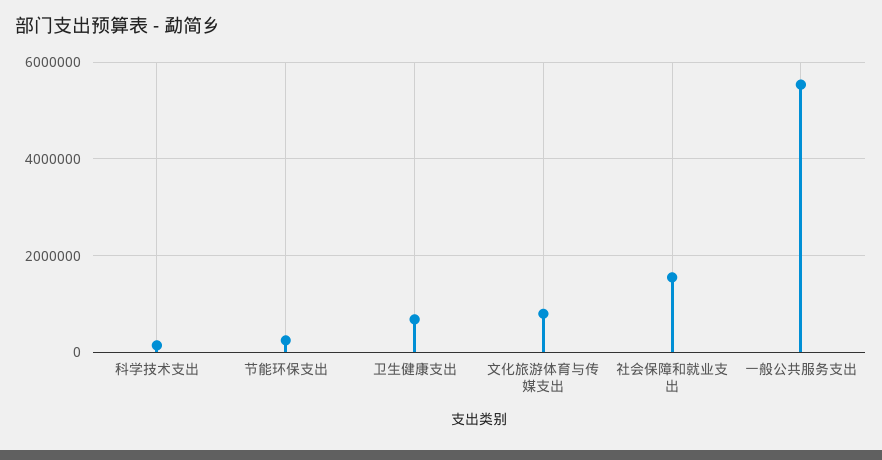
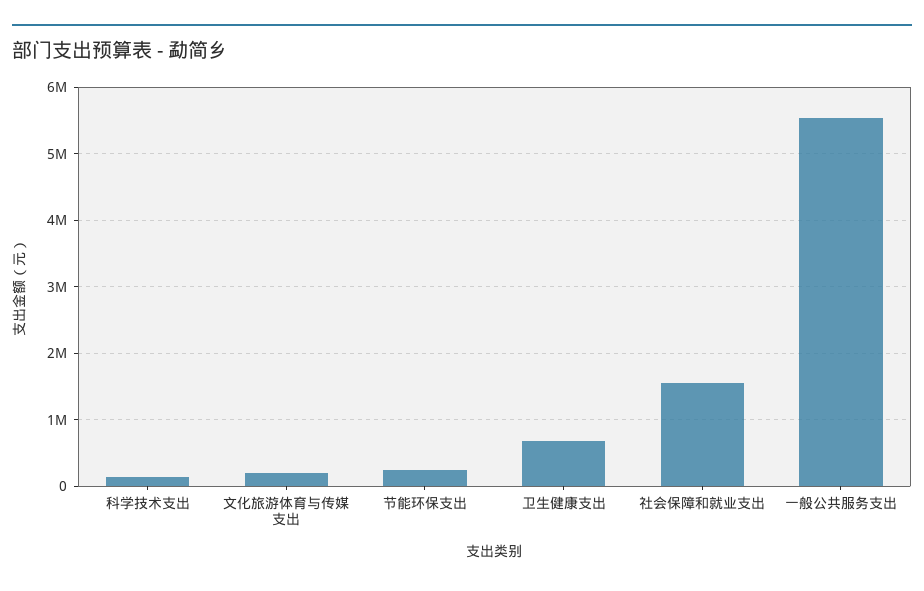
文化旅游体育与传媒支出: 800000 -> 200000

